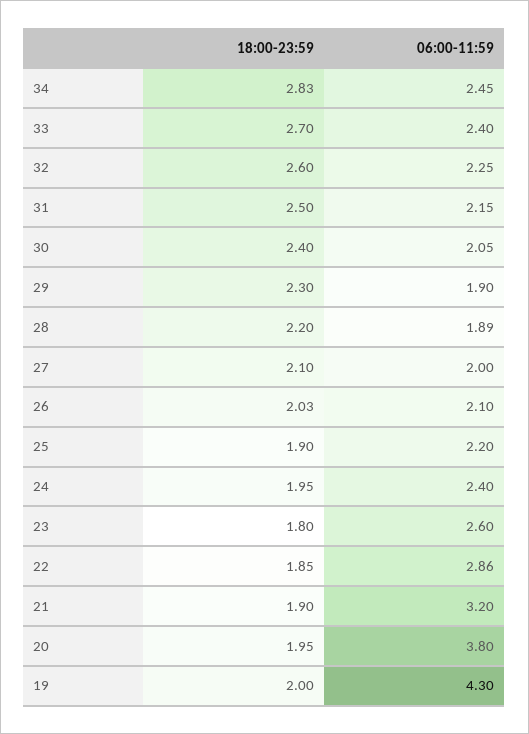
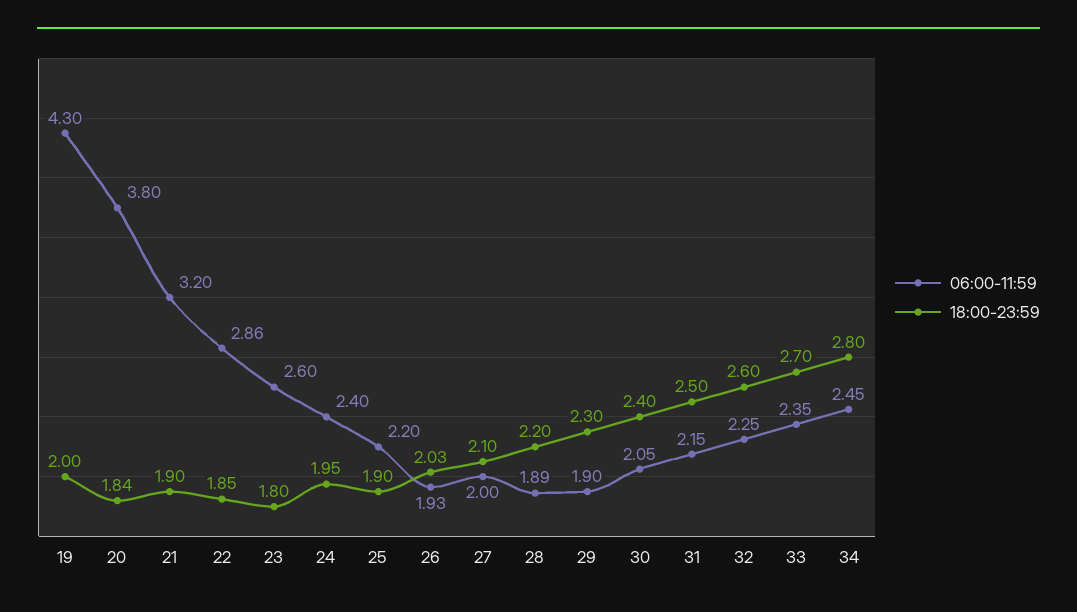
18:00-23:59, 34: 2.83 -> 2.8
06:00-11:59, 33: 2.4 -> 2.35
06:00-11:59, 26: 2.1 -> 1.93
18:00-23:59, 20: 1.95 -> 1.84

